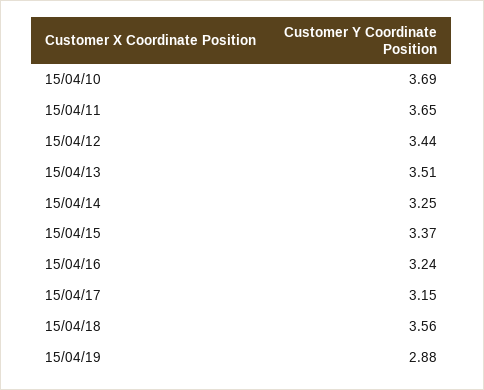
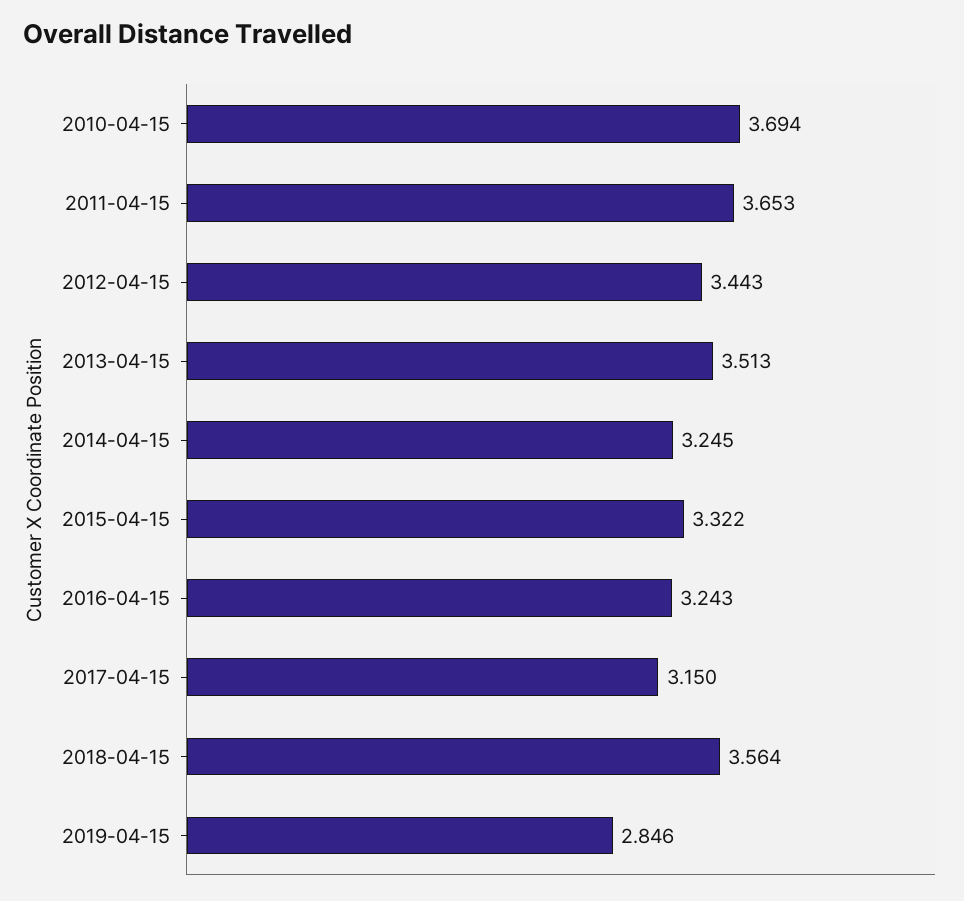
15/04/15: 3.37 -> 3.322
15/04/19: 2.88 -> 2.846

